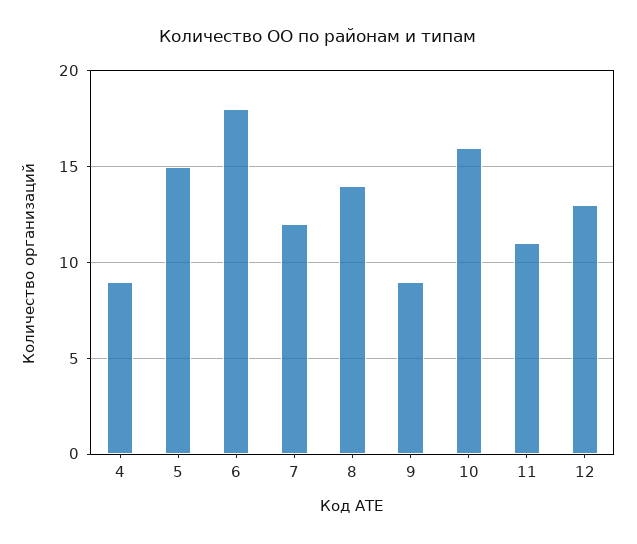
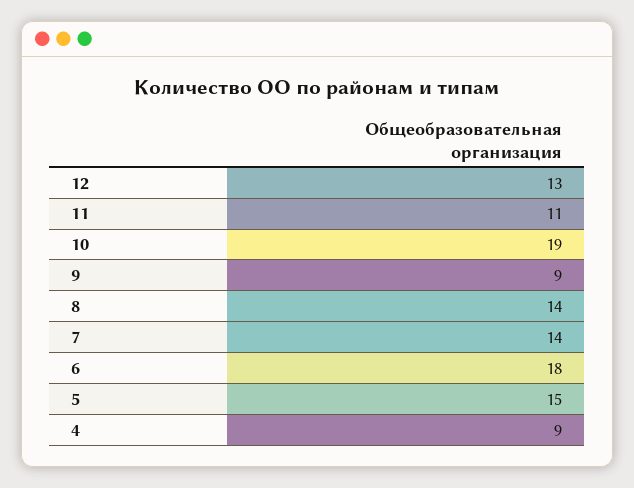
7: 12 -> 14
10: 16 -> 19

